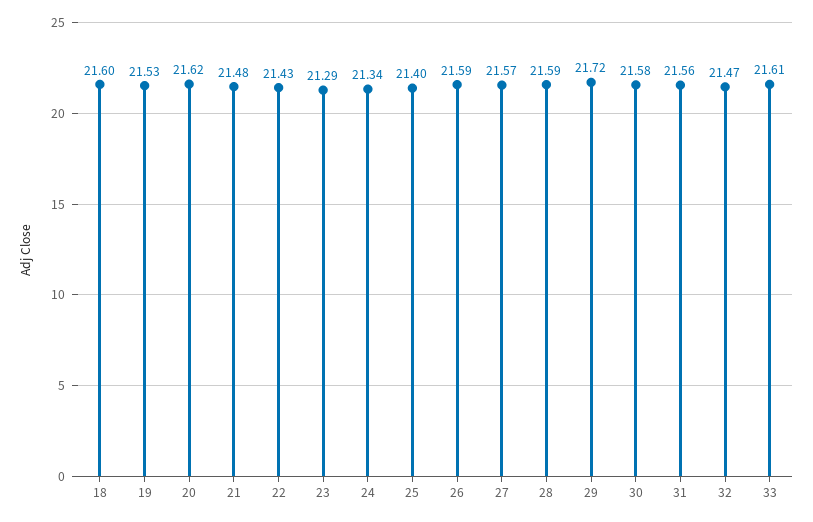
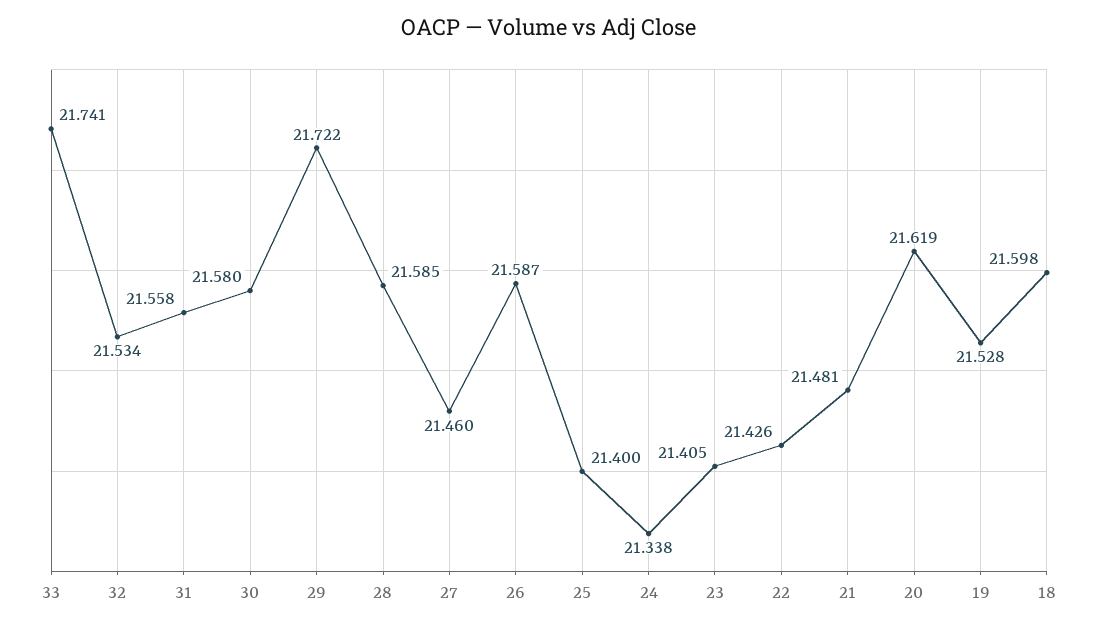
23: 21.29 -> 21.405
27: 21.57 -> 21.46
32: 21.47 -> 21.534
33: 21.61 -> 21.741

